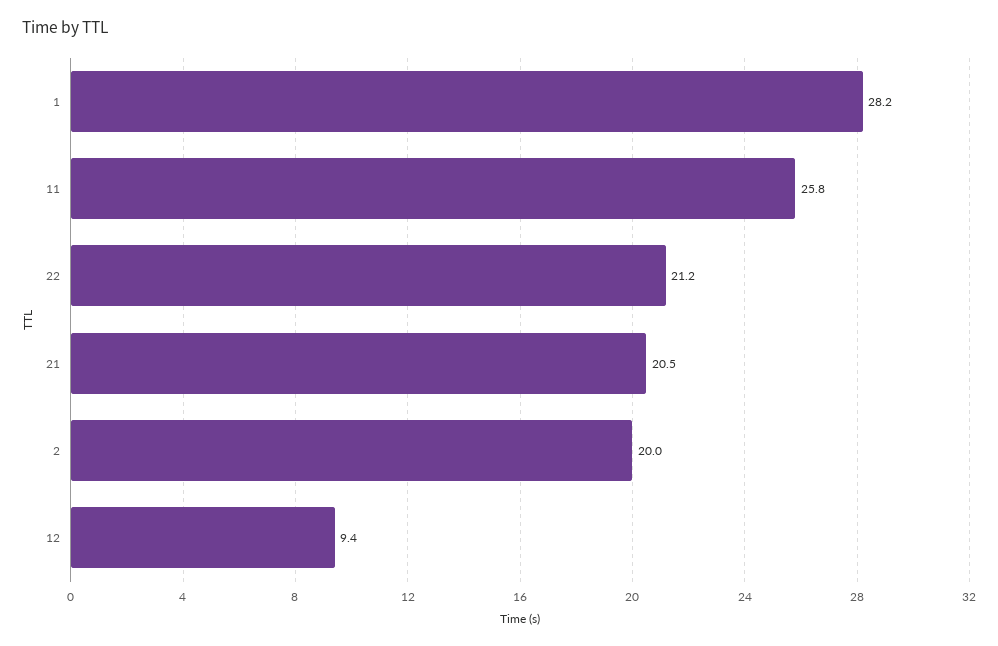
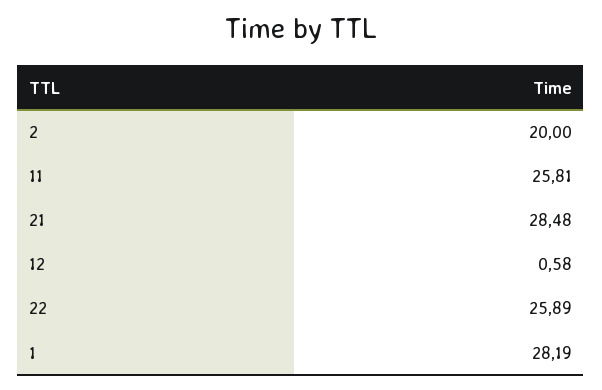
22: 21.2 -> 25.89
21: 20.5 -> 28.48
12: 9.4 -> 0.58

